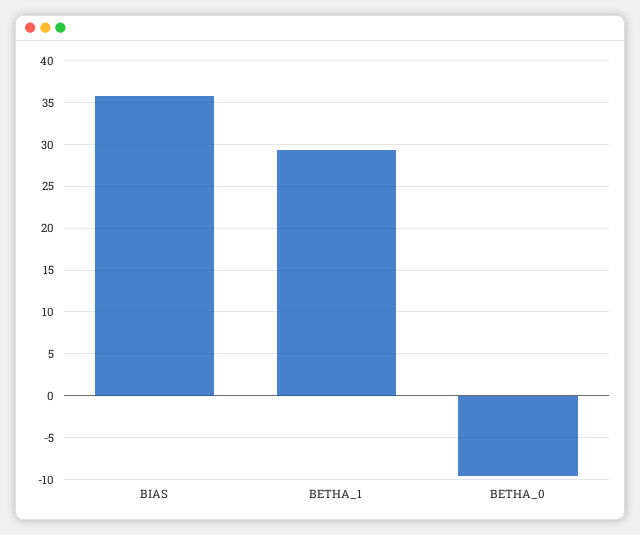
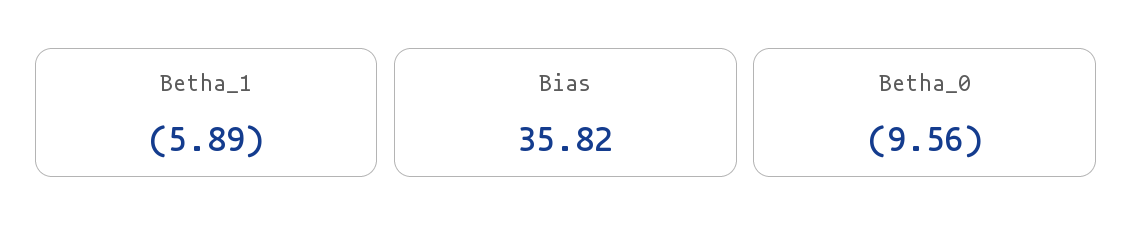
BETHA_1: 29 -> -5.89

